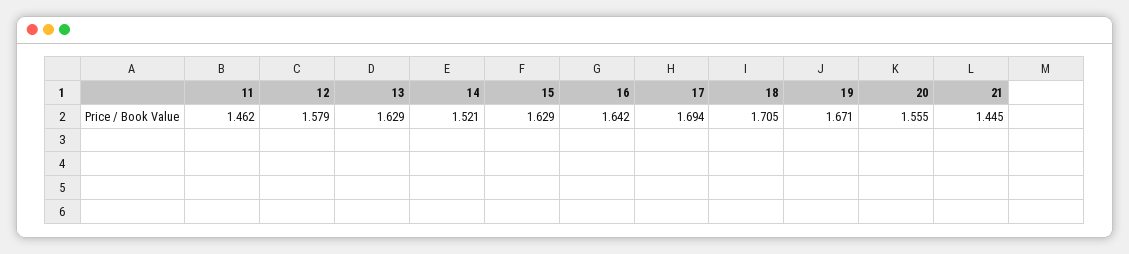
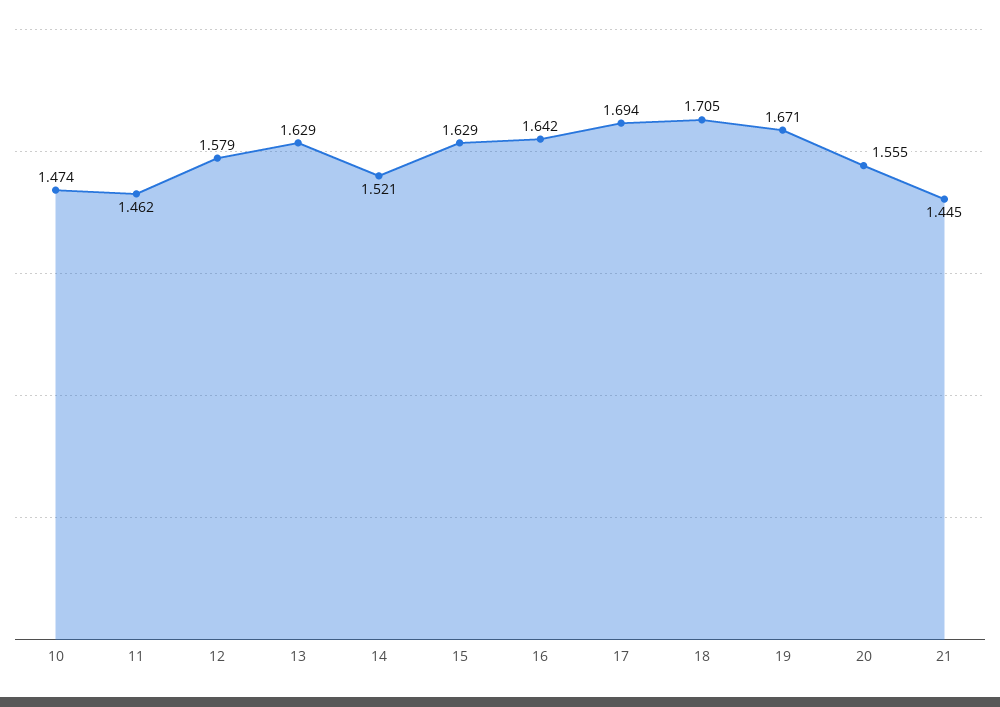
10: none -> 1.474

